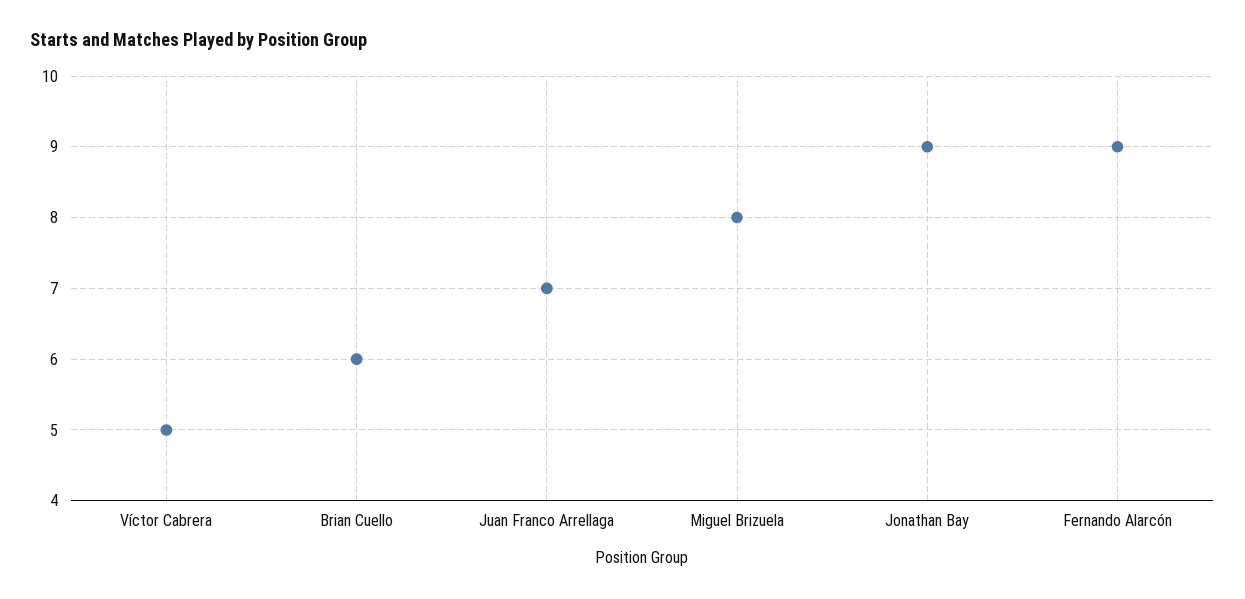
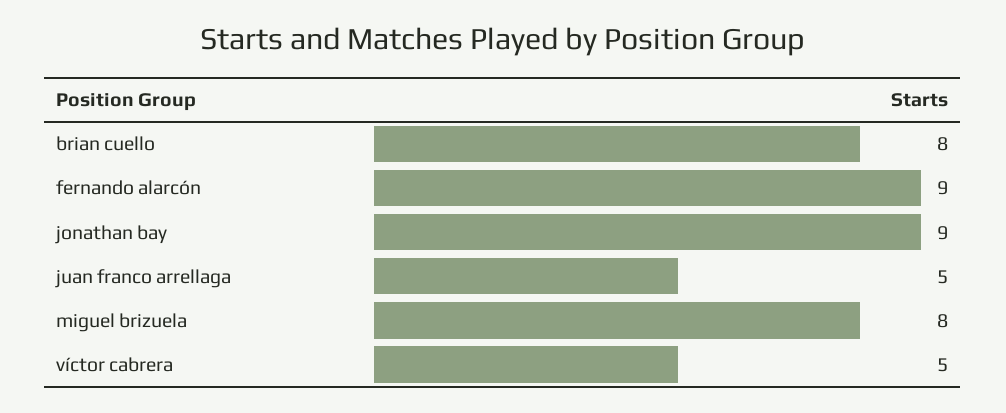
Brian Cuello: 6 -> 8
Juan Franco Arrellaga: 7 -> 5

